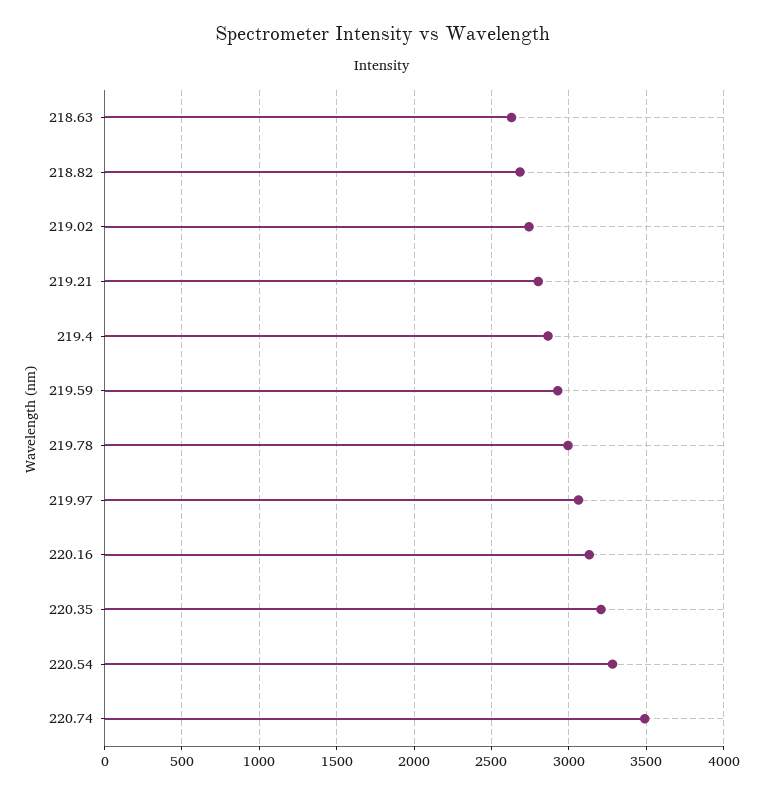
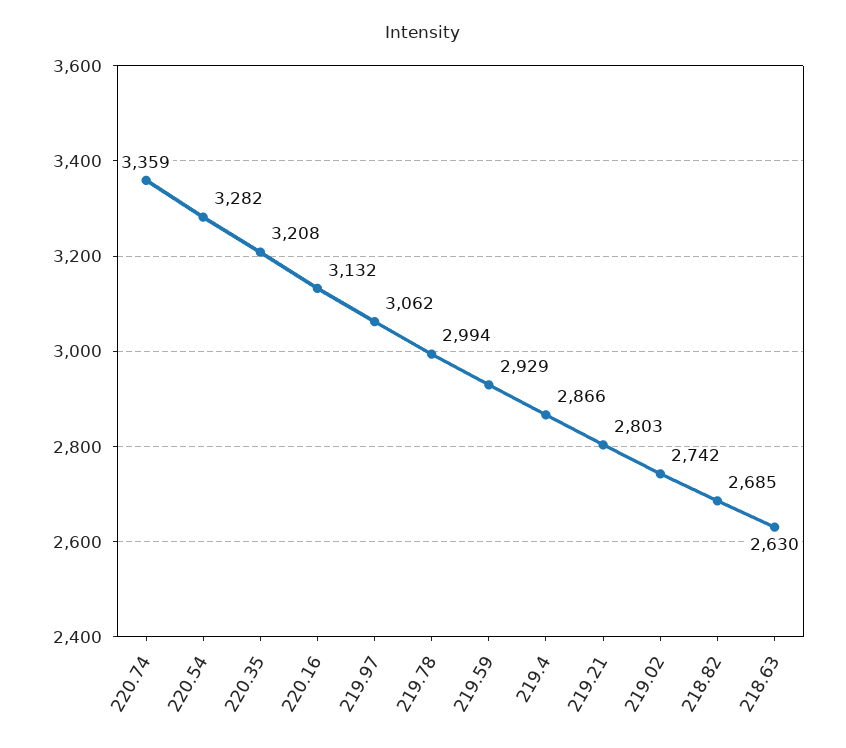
220.74: 3500 -> 3359

